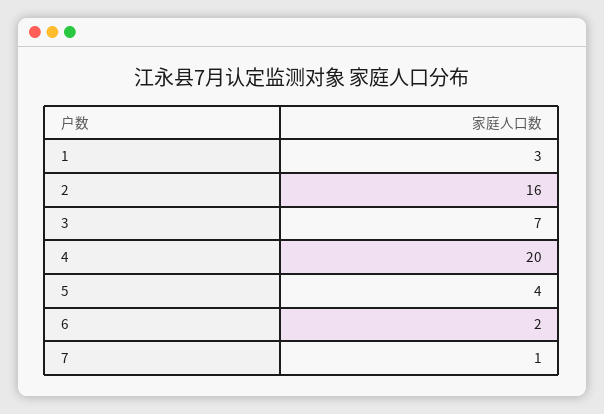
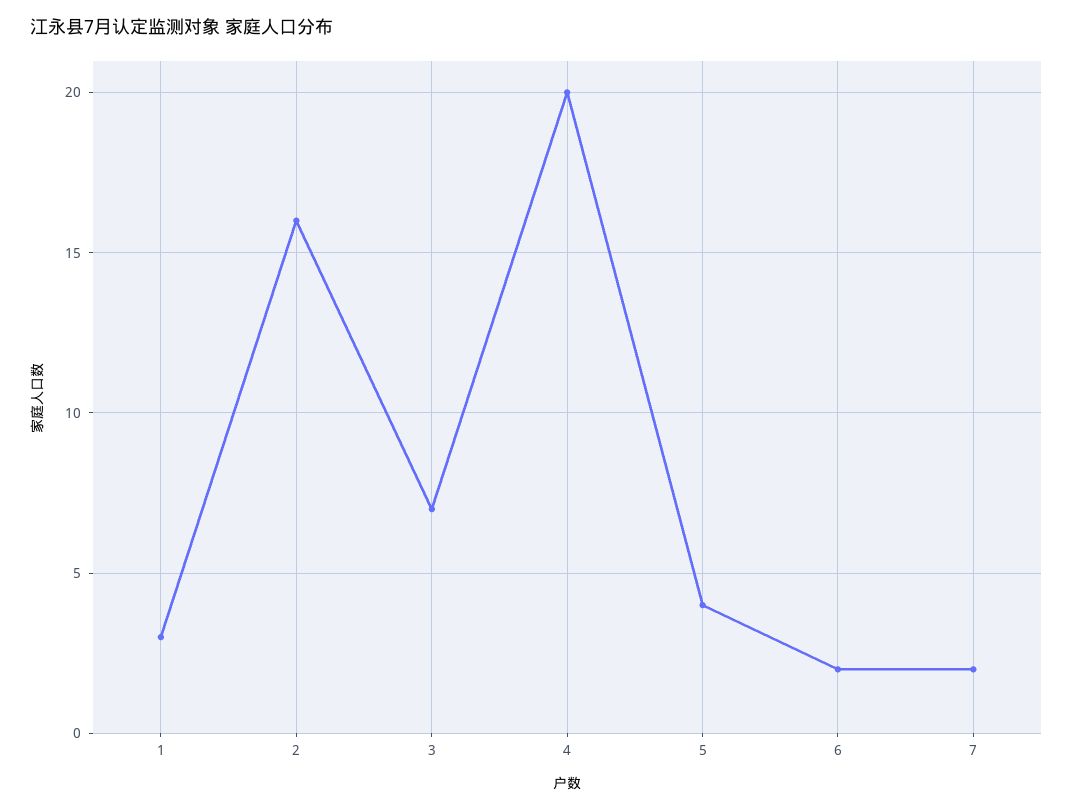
7: 1 -> 2

